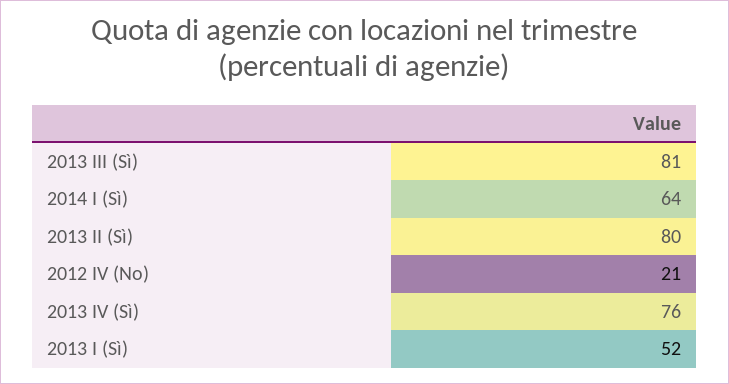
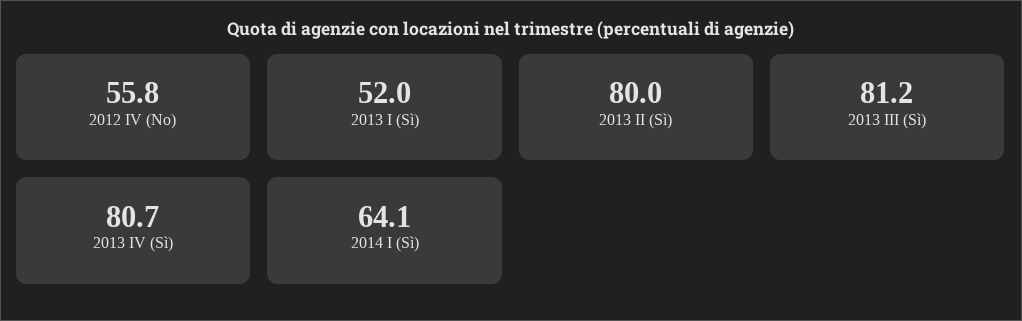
2012 IV (No): 21 -> 55.8
2013 IV (Sì): 76 -> 80.7

